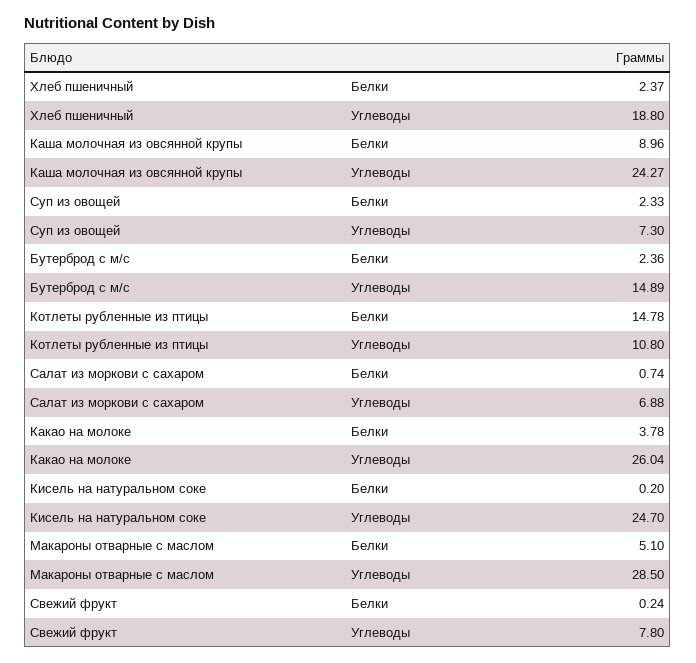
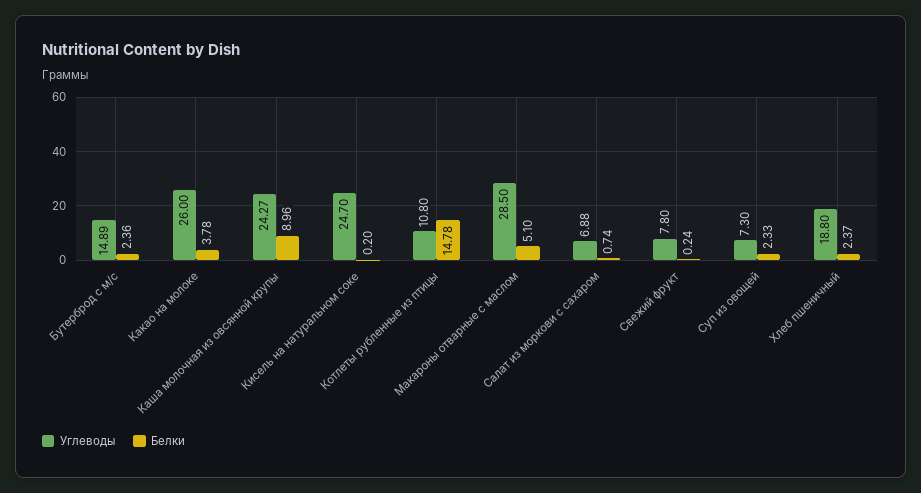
Углеводы, Какао на молоке: 26.04 -> 26

